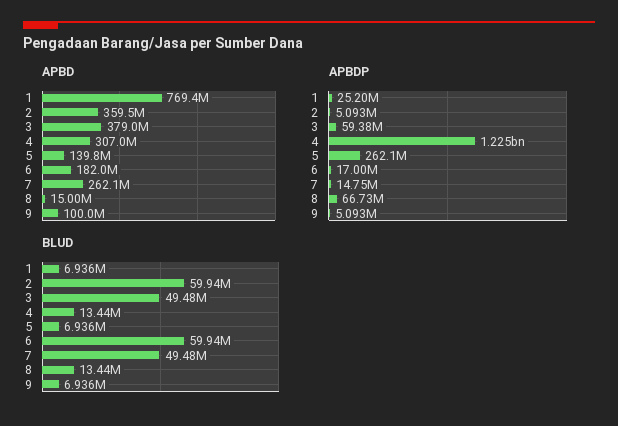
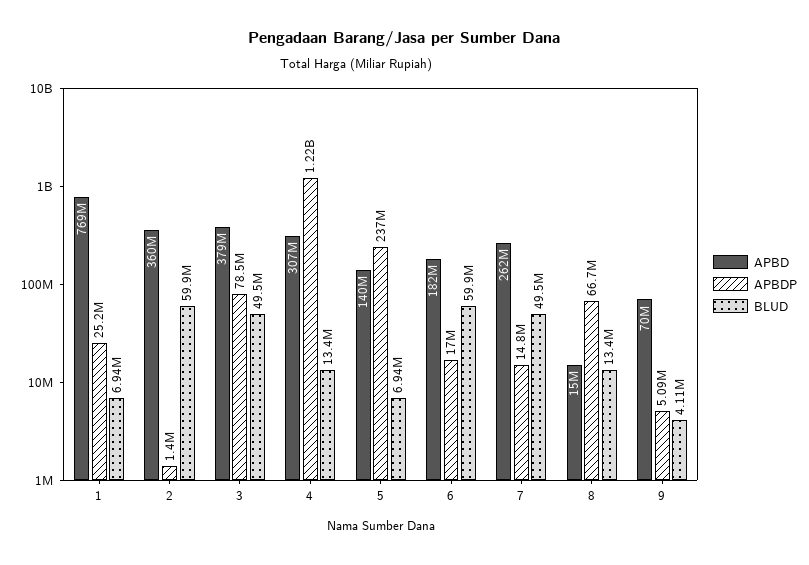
APBD, 9: 100000000 -> 70000000
APBDP, 2: 5093000 -> 1400000
APBDP, 3: 59380000 -> 78500000
APBDP, 5: 262100000 -> 237000000
BLUD, 9: 6936000 -> 4110000

